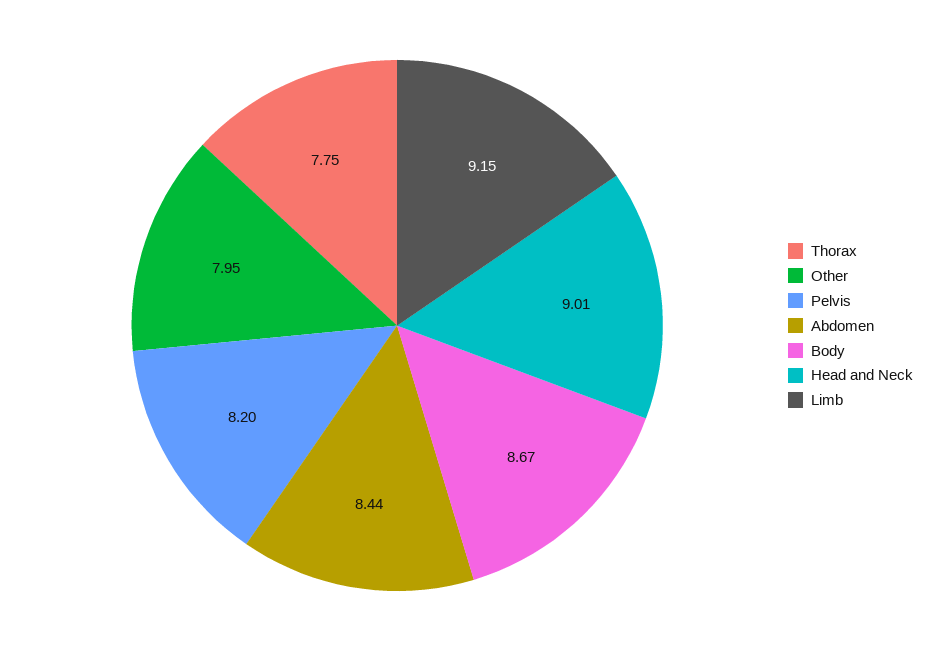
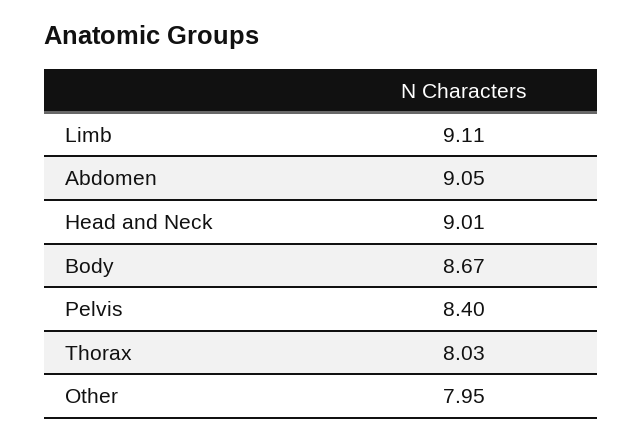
Thorax: 7.75 -> 8.03
Pelvis: 8.2 -> 8.4
Abdomen: 8.44 -> 9.05
Limb: 9.15 -> 9.11

